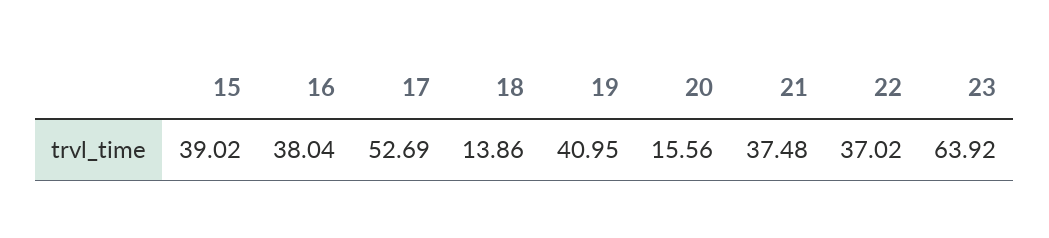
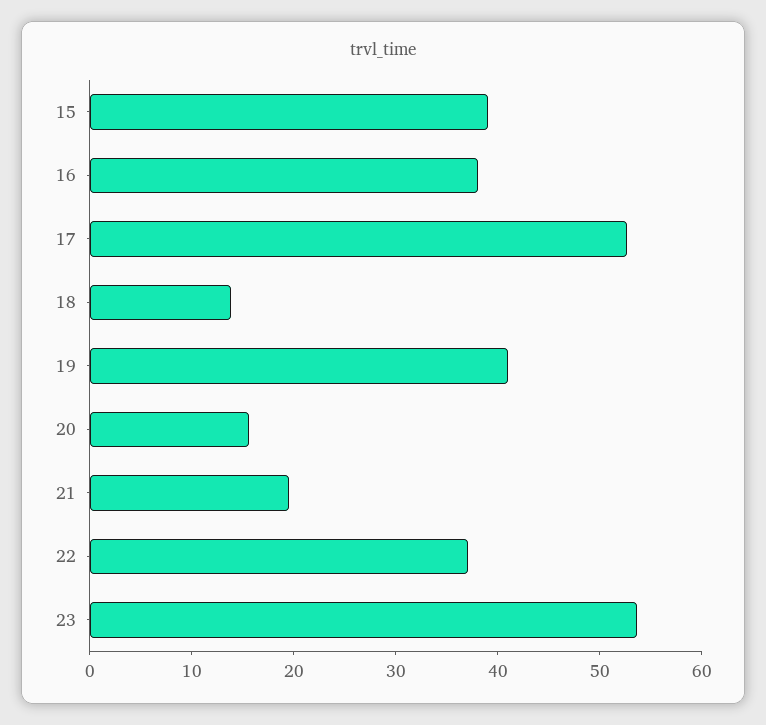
21: 37.48 -> 20
23: 63.92 -> 54

